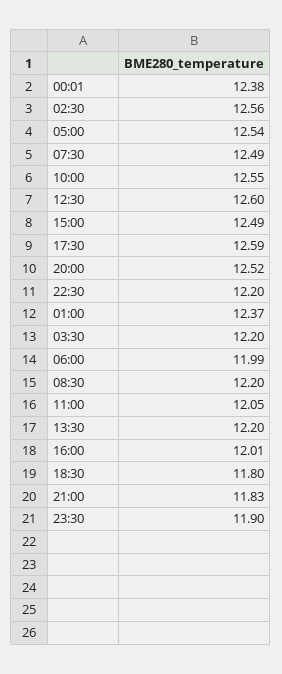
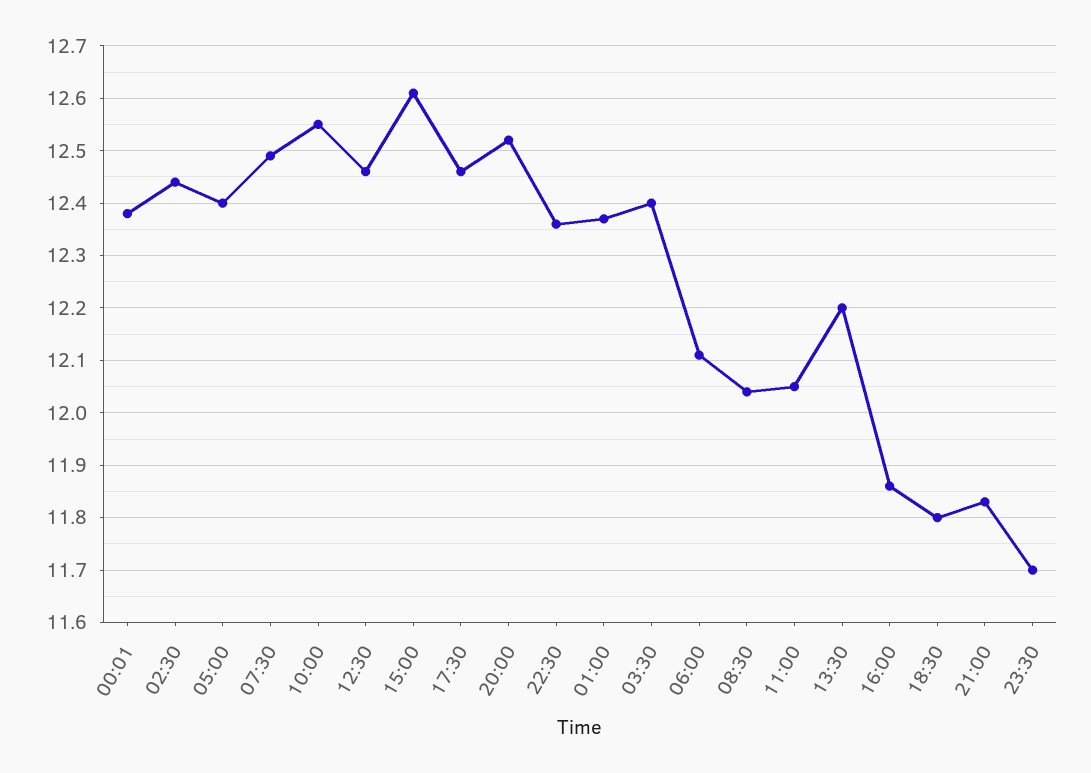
02:30: 12.56 -> 12.45
05:00: 12.54 -> 12.4
12:30: 12.6 -> 12.45
15:00: 12.49 -> 12.6
17:30: 12.59 -> 12.45
22:30: 12.2 -> 12.35
03:30: 12.2 -> 12.4
06:00: 11.99 -> 12.1
08:30: 12.2 -> 12.05
16:00: 12.01 -> 11.85
23:30: 11.9 -> 11.7

